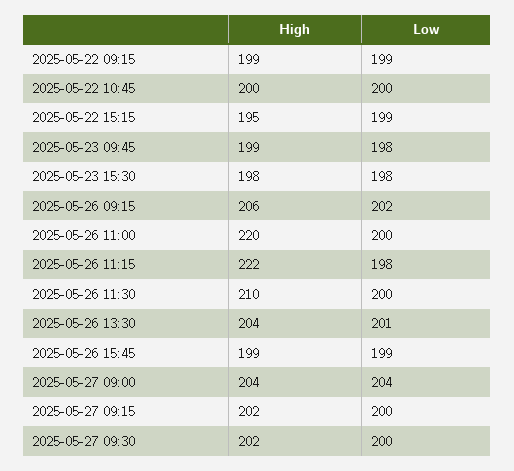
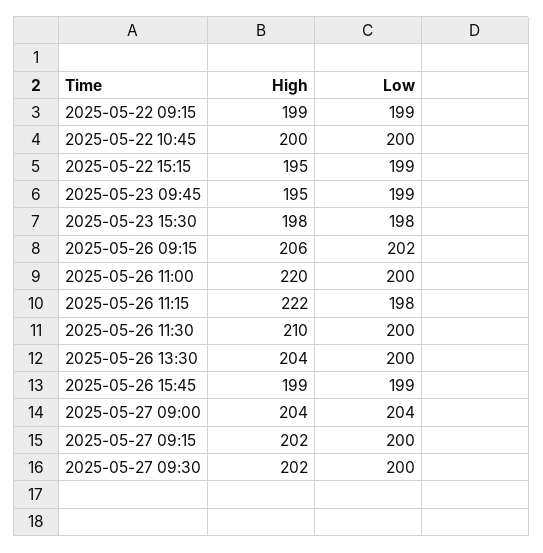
High, 2025-05-23 09:45: 199 -> 195
Low, 2025-05-23 09:45: 198 -> 199
Low, 2025-05-26 13:30: 201 -> 200

